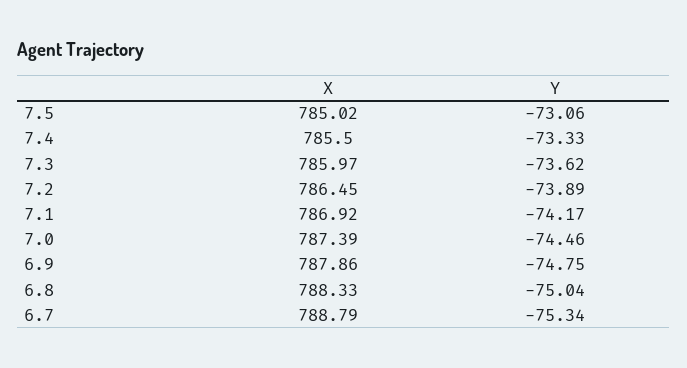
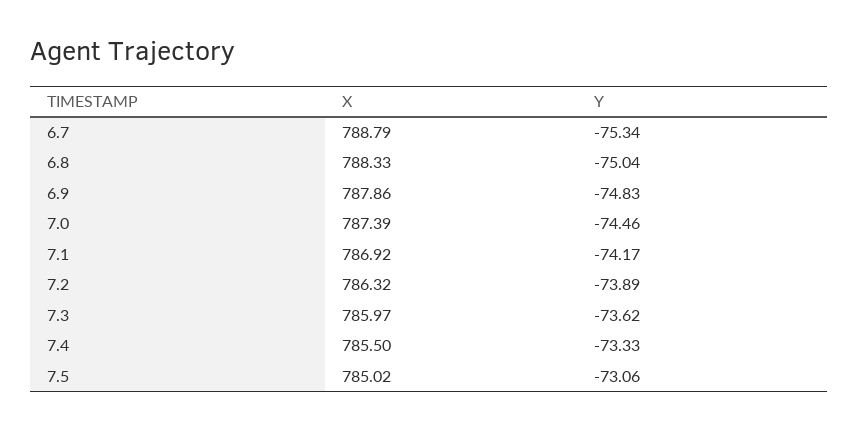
X, 7.2: 786.45 -> 786.32
Y, 6.9: -74.75 -> -74.83

